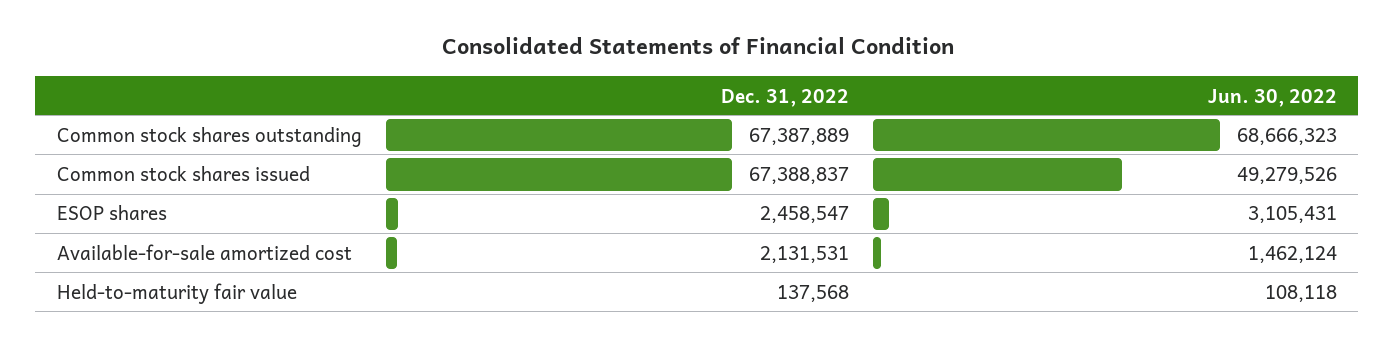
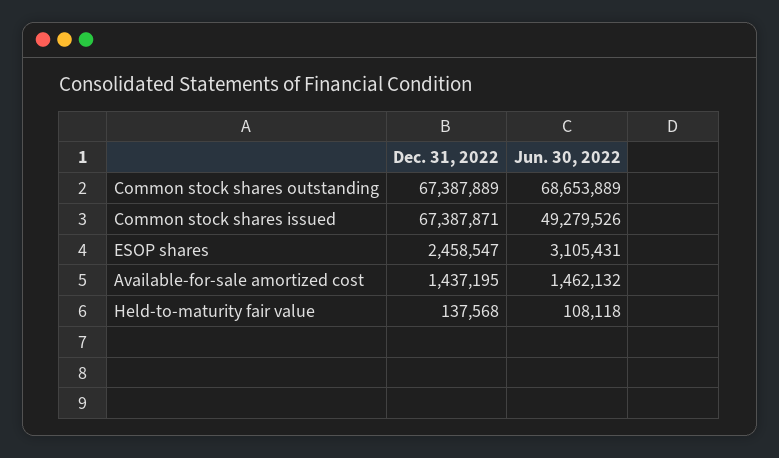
Jun. 30, 2022, Common stock shares outstanding: 68666323 -> 68653889
Dec. 31, 2022, Common stock shares issued: 67388837 -> 67387871
Dec. 31, 2022, Available-for-sale amortized cost: 2131531 -> 1437195
Jun. 30, 2022, Available-for-sale amortized cost: 1462124 -> 1462132

